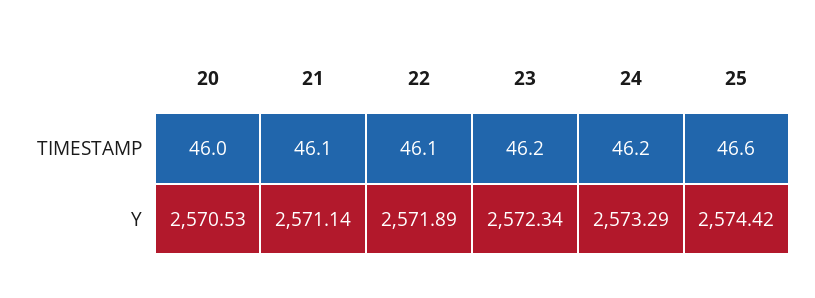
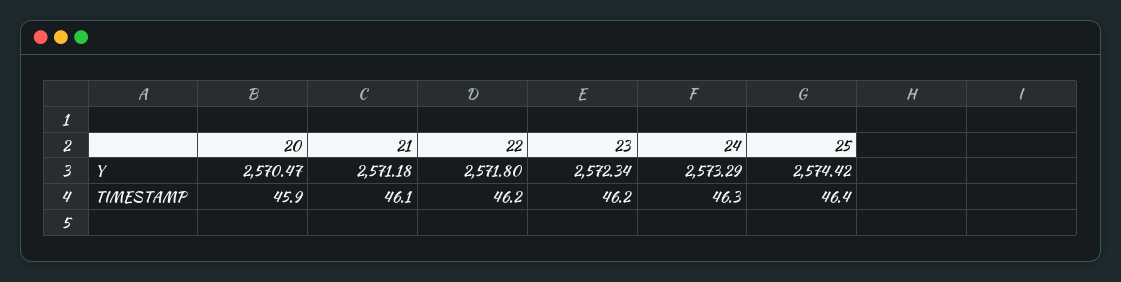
20, TIMESTAMP: 46 -> 45.9
22, TIMESTAMP: 46.1 -> 46.2
24, TIMESTAMP: 46.2 -> 46.3
25, TIMESTAMP: 46.6 -> 46.4
20, Y: 2570.53 -> 2570.47
21, Y: 2571.14 -> 2571.18
22, Y: 2571.89 -> 2571.8

